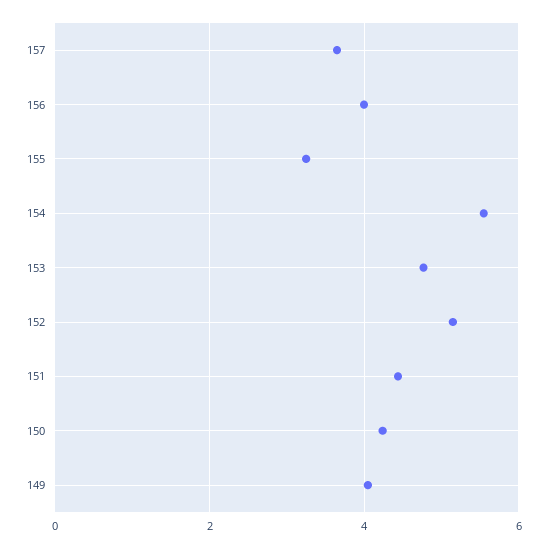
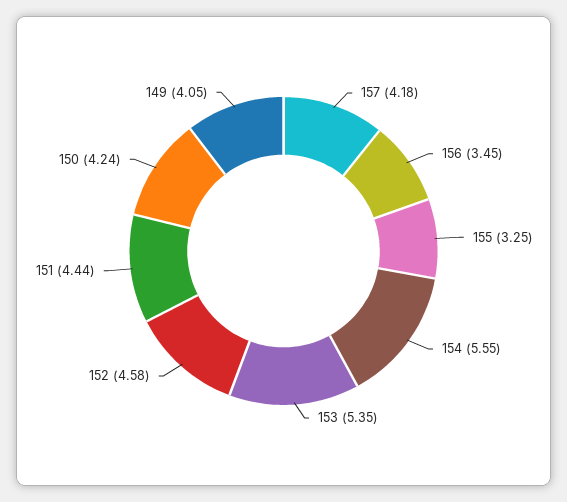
157: 3.6 -> 4.18
156: 4 -> 3.45
153: 4.8 -> 5.35
152: 5.2 -> 4.58

